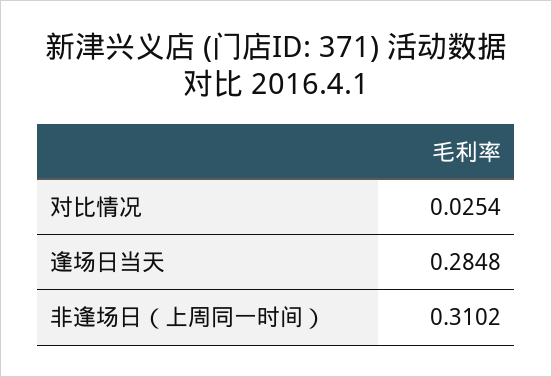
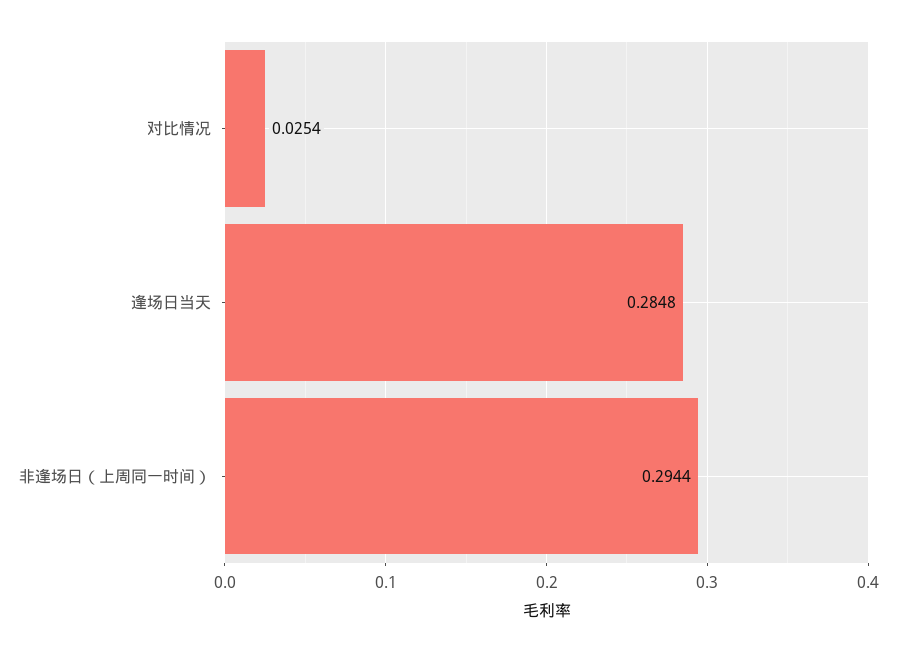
非逢场日（上周同一时间）: 0.3102 -> 0.2944

